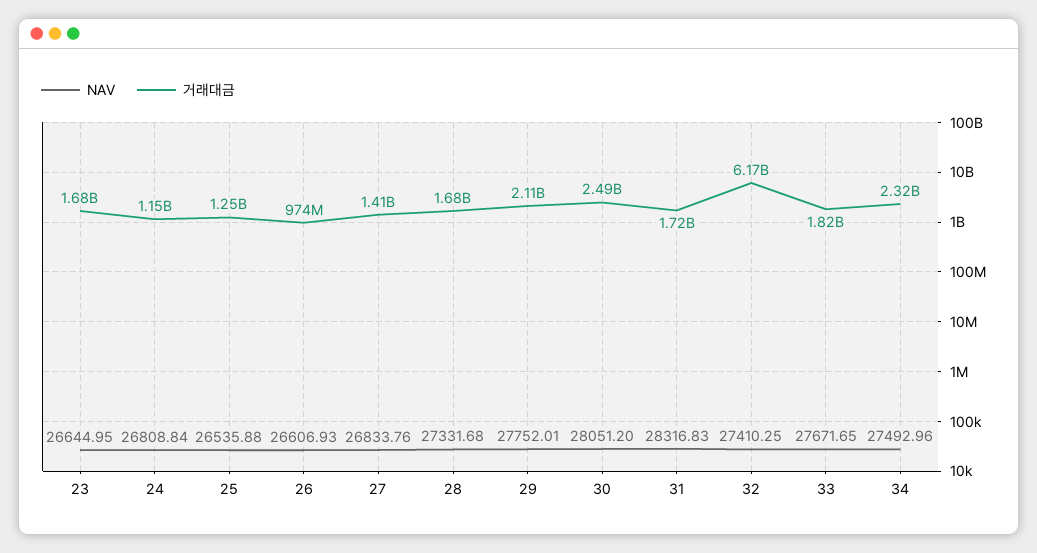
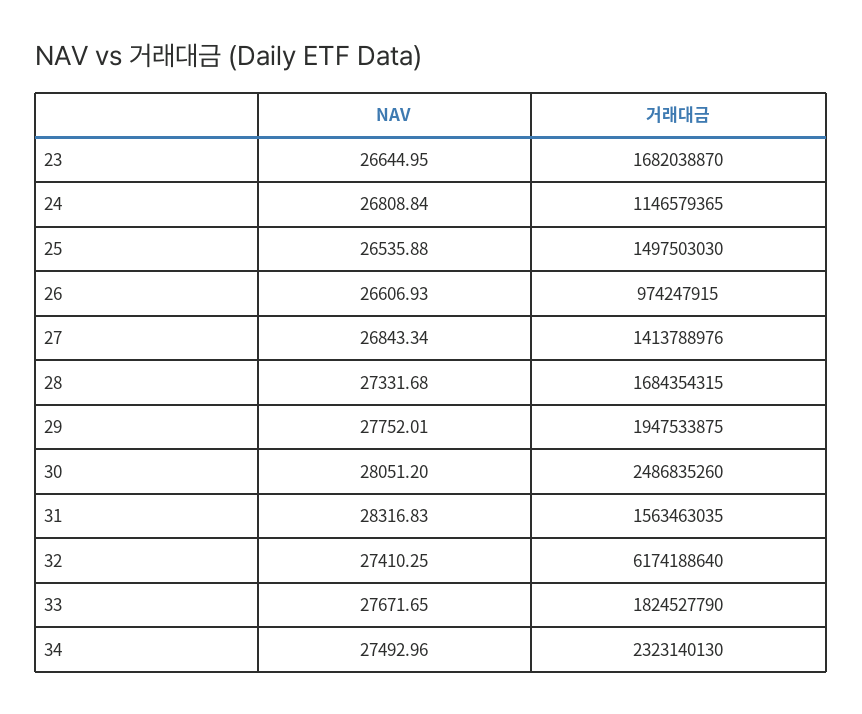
거래대금, 25: 1250000000 -> 1497503030
NAV, 27: 26833.76 -> 26843.34
거래대금, 29: 2110000000 -> 1947533875
거래대금, 31: 1720000000 -> 1563463035

